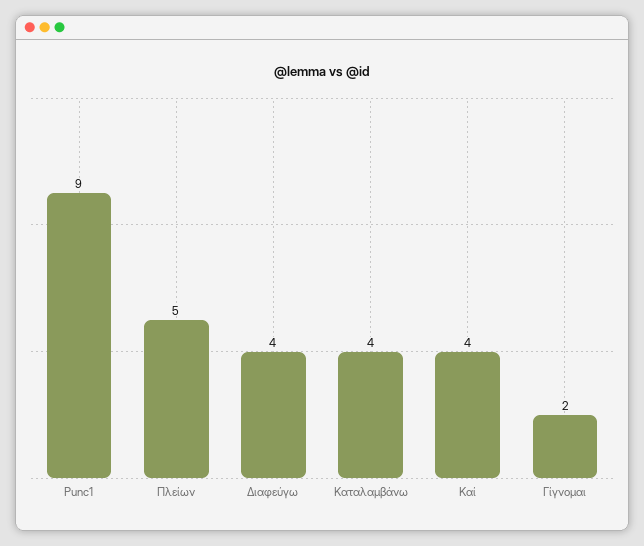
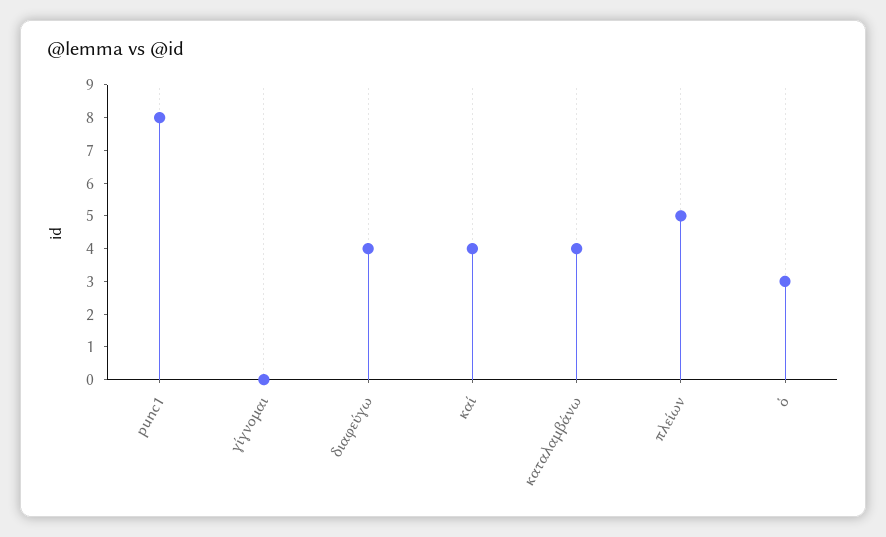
Punc1: 9 -> 8
Γίγνομαι: 2 -> 0
ὁ: none -> 3

